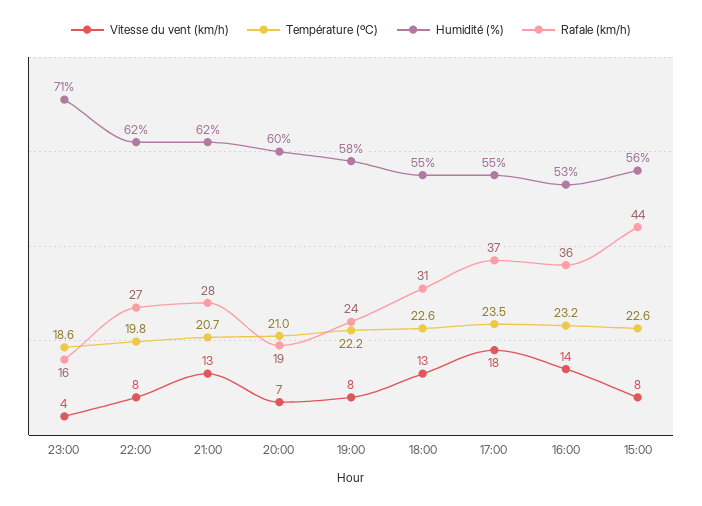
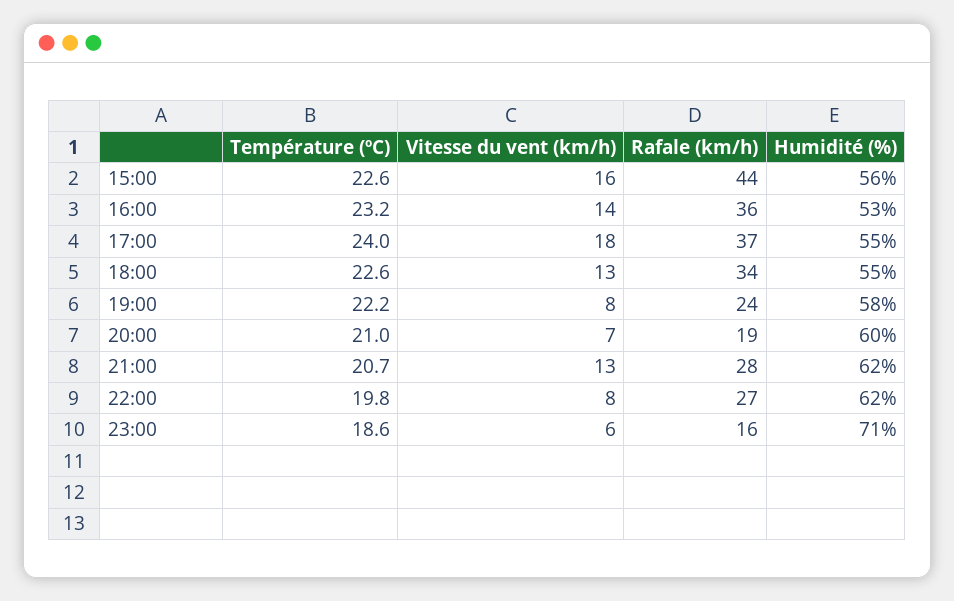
Vitesse du vent (km/h), 23:00: 4 -> 6
Rafale (km/h), 18:00: 31 -> 34
Température (ºC), 17:00: 23.5 -> 24
Vitesse du vent (km/h), 15:00: 8 -> 16

